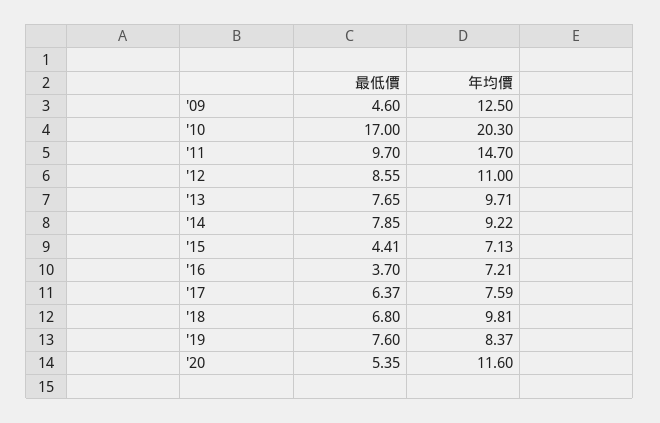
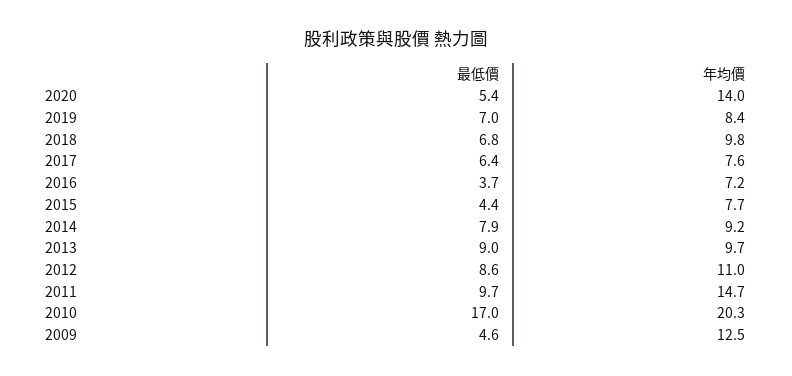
最低價, '13: 7.65 -> 9
年均價, '15: 7.13 -> 7.7
最低價, '19: 7.6 -> 7
年均價, '20: 11.6 -> 14

